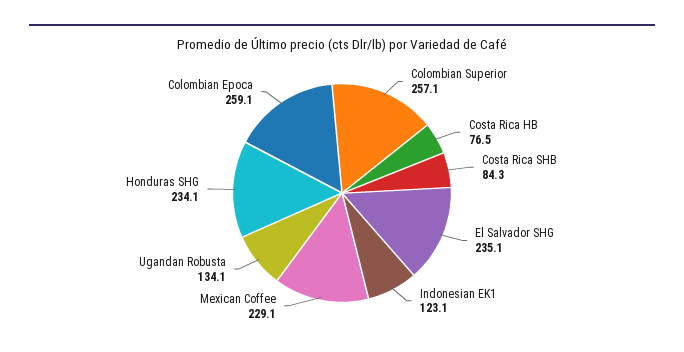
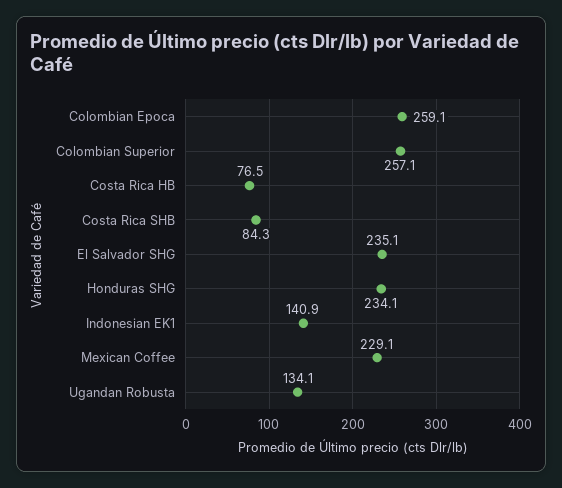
Indonesian EK1: 123.1 -> 140.9

